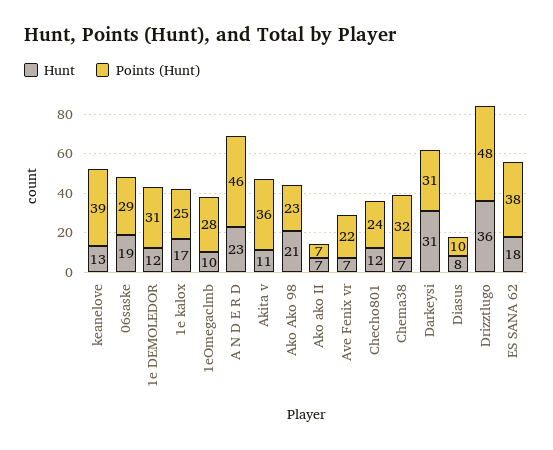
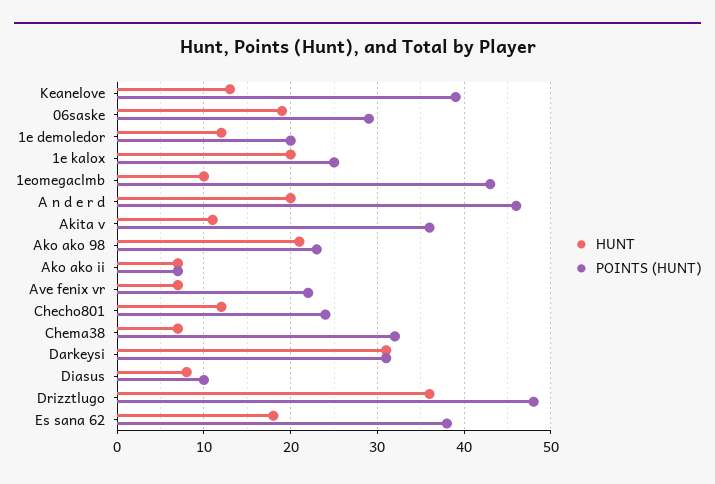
Points (Hunt), 1e DEMOLEDOR: 31 -> 20
Hunt, 1e kalox: 17 -> 20
Points (Hunt), 1eOmegaclmb: 28 -> 43
Hunt, A N D E R D: 23 -> 20

